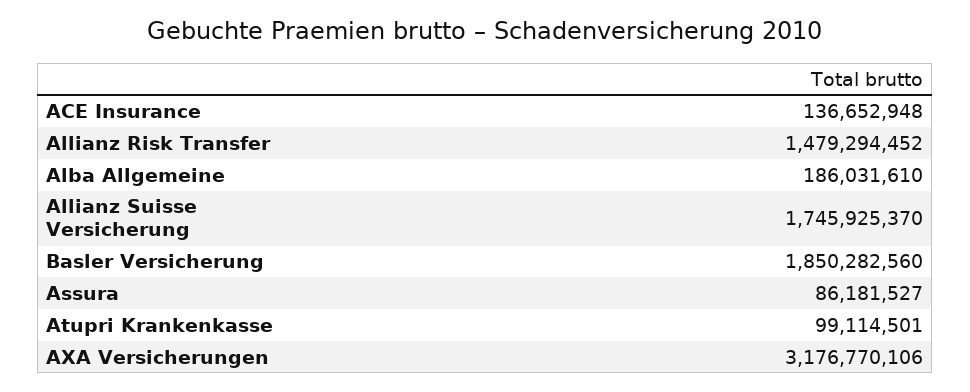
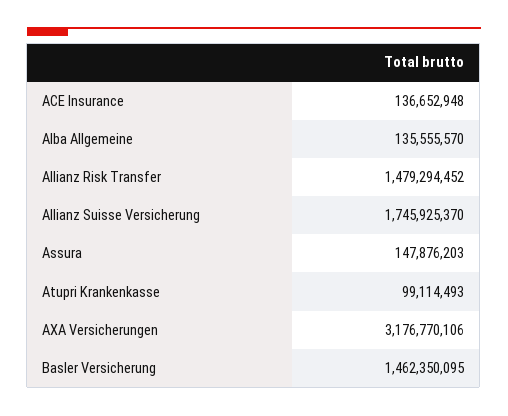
Alba Allgemeine: 186031610 -> 135555570
Basler Versicherung: 1850282560 -> 1462350095
Assura: 86181527 -> 147876203
Atupri Krankenkasse: 99114501 -> 99114493

